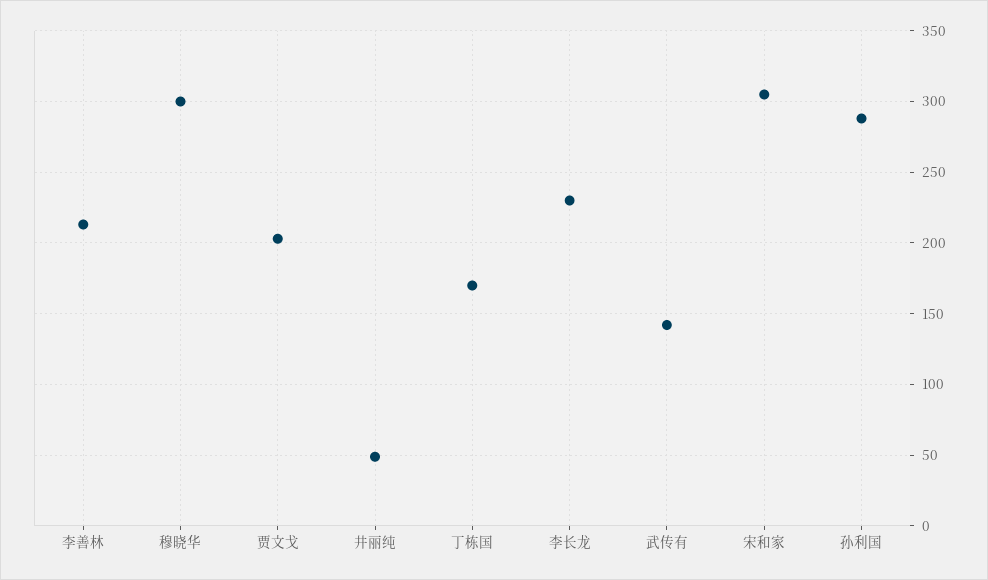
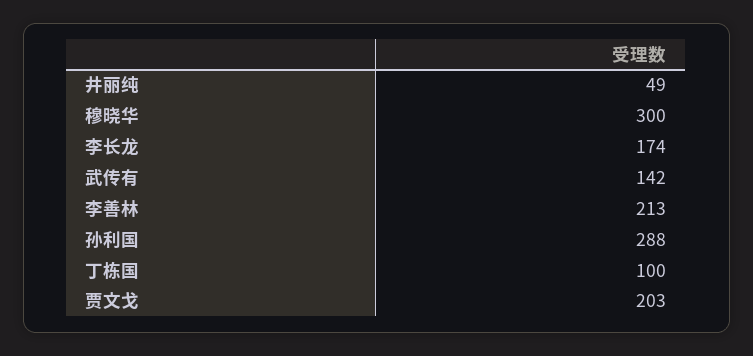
丁栋国: 170 -> 100
李长龙: 230 -> 174
宋和家: 305 -> none

